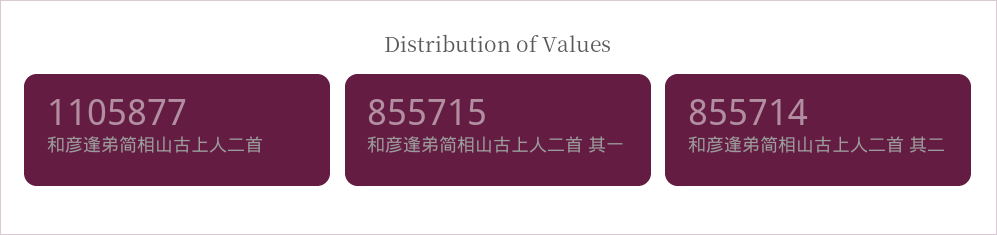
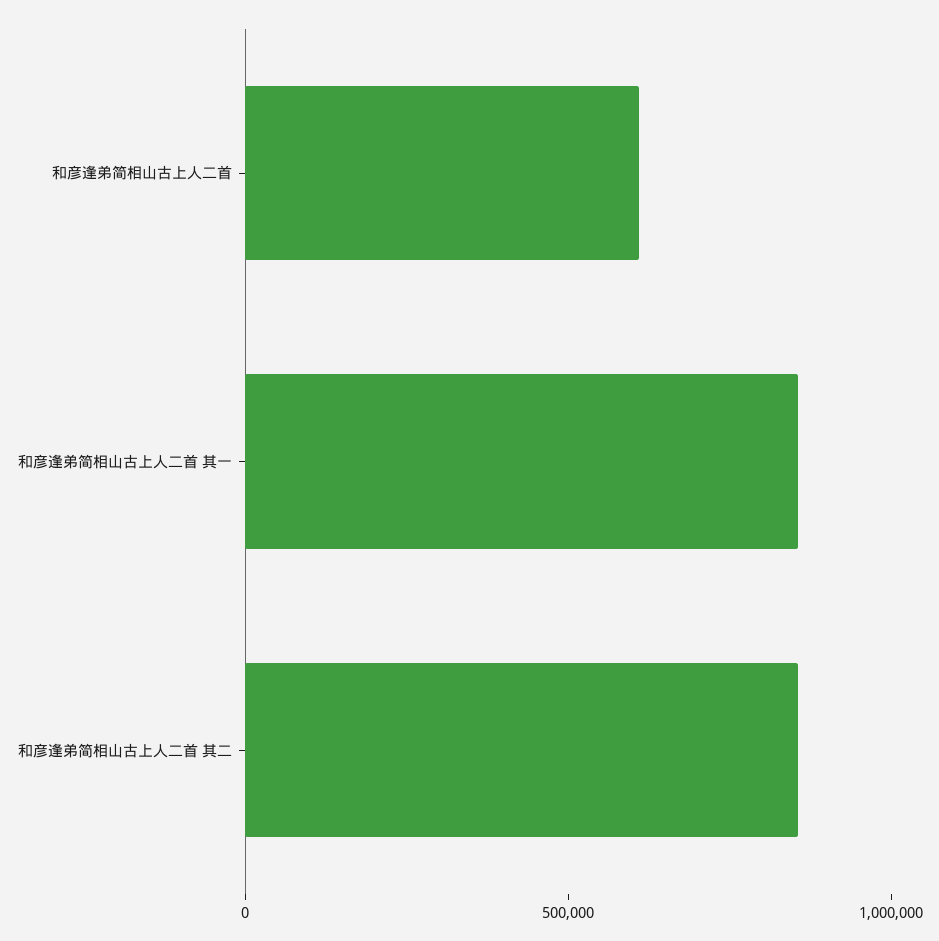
和彦逢弟简相山古上人二首: 1105877 -> 600000

